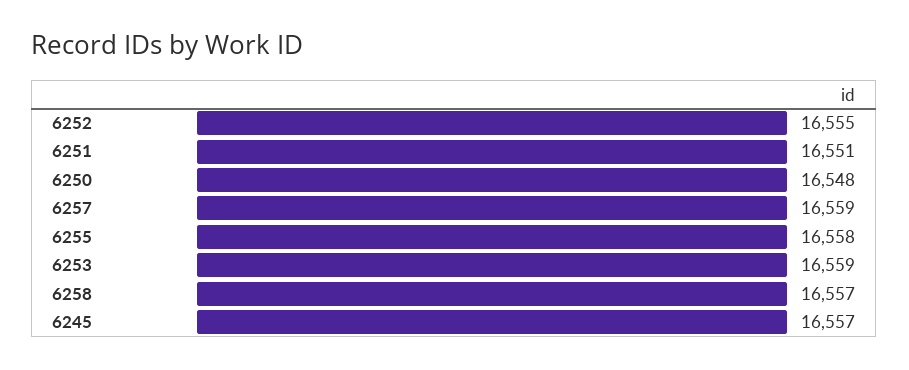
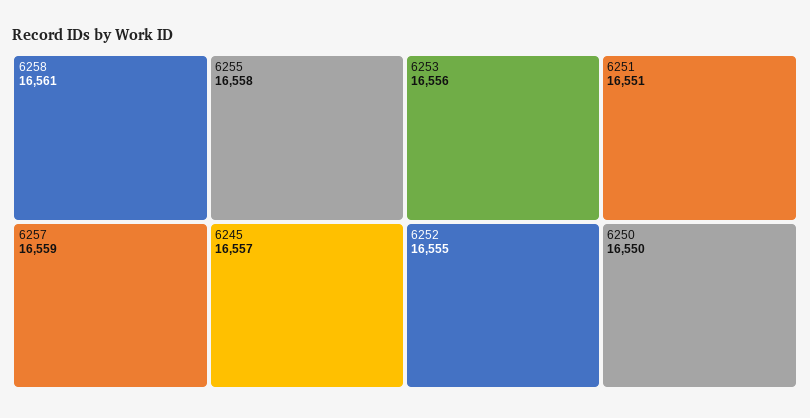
6250: 16548 -> 16550
6253: 16559 -> 16556
6258: 16557 -> 16561

